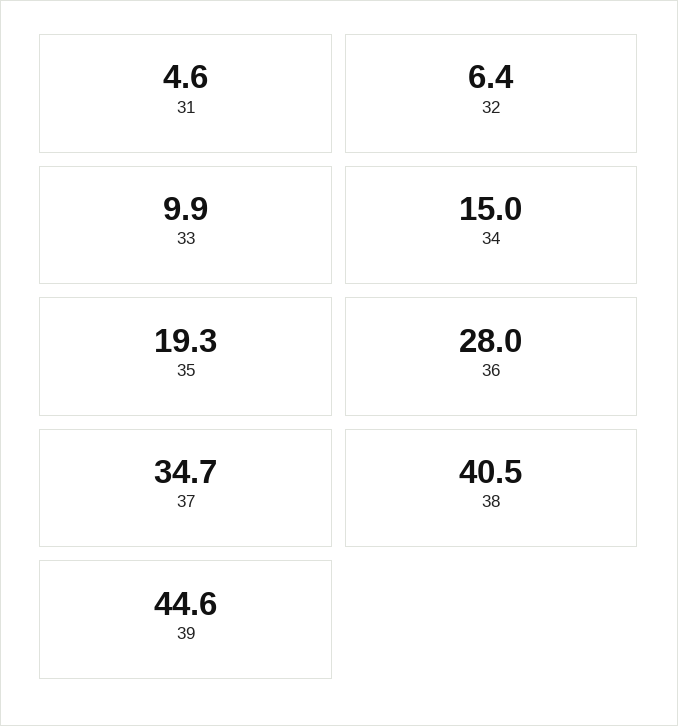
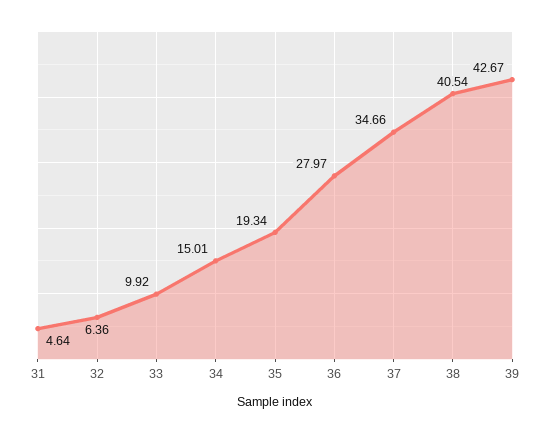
39: 44.6 -> 42.67

